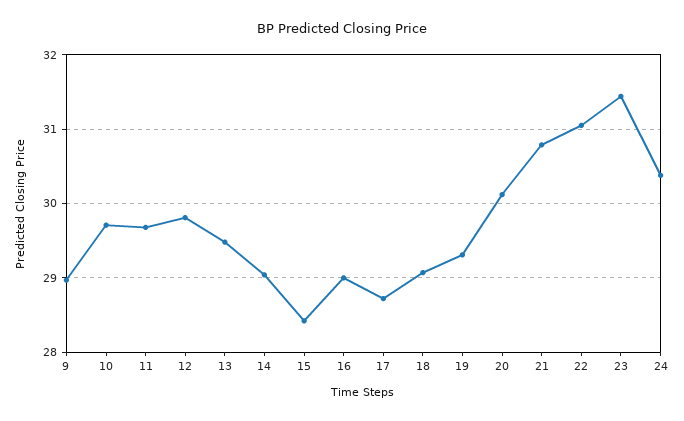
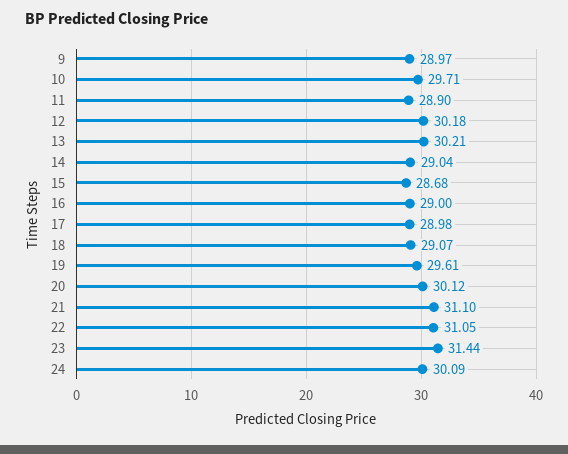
11: 29.7 -> 28.9
12: 29.8 -> 30.18
13: 29.5 -> 30.21
15: 28.4 -> 28.68
17: 28.7 -> 28.98
19: 29.3 -> 29.61
21: 30.8 -> 31.1
24: 30.4 -> 30.09

